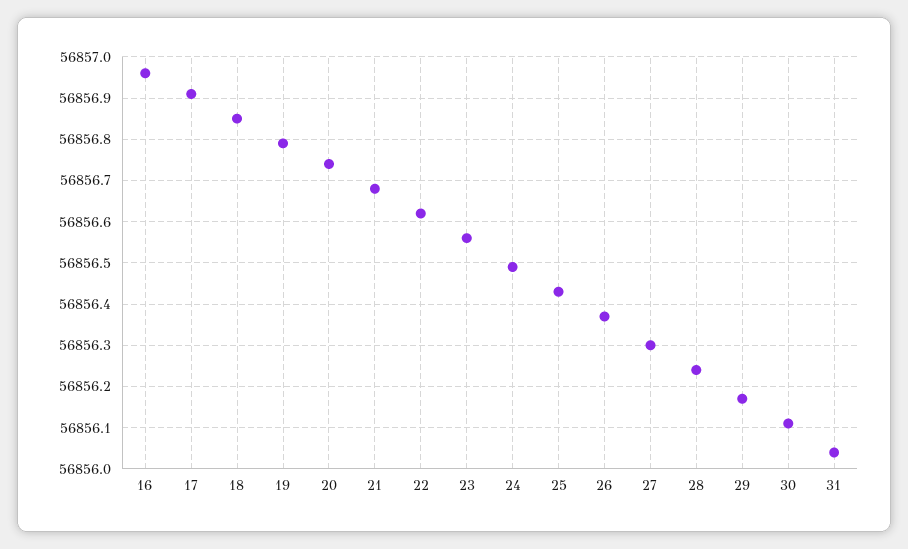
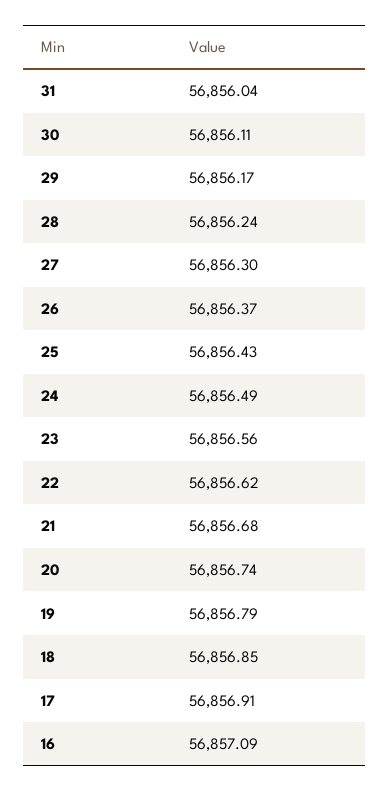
16: 56856.95 -> 56857.09

